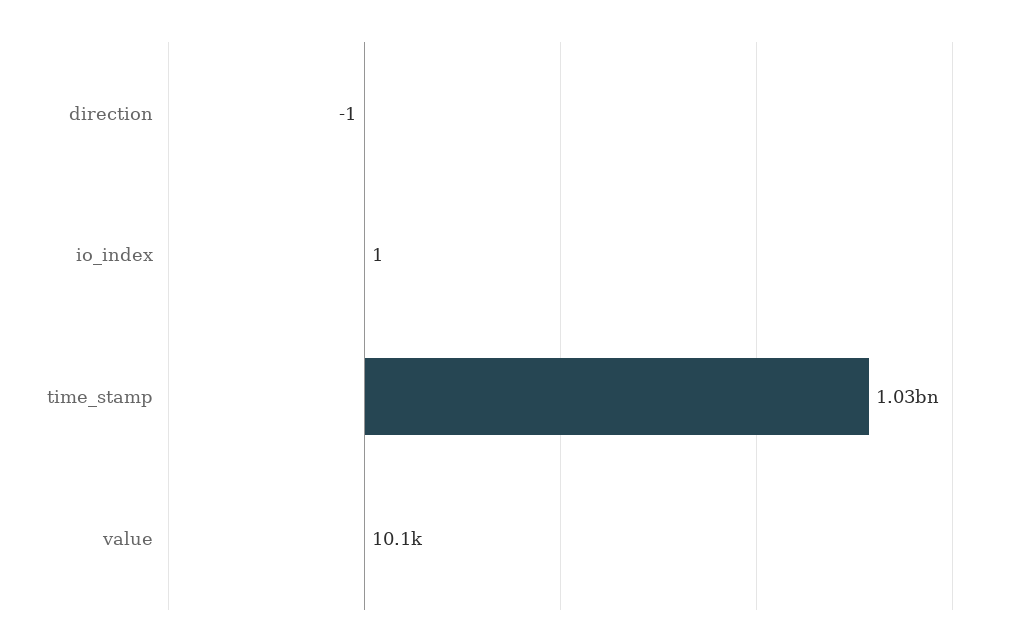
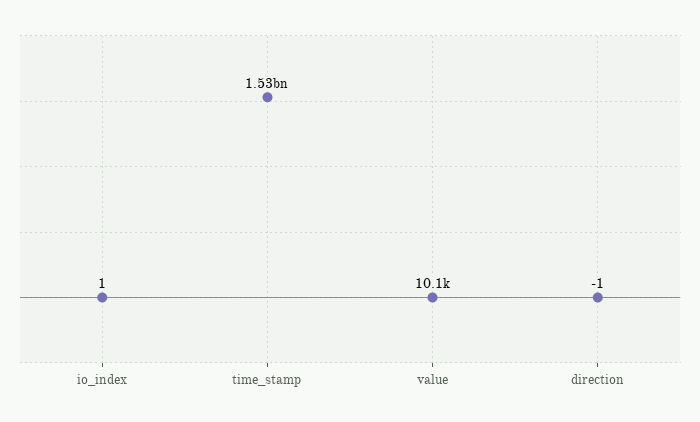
time_stamp: 1030000000 -> 1530000000

